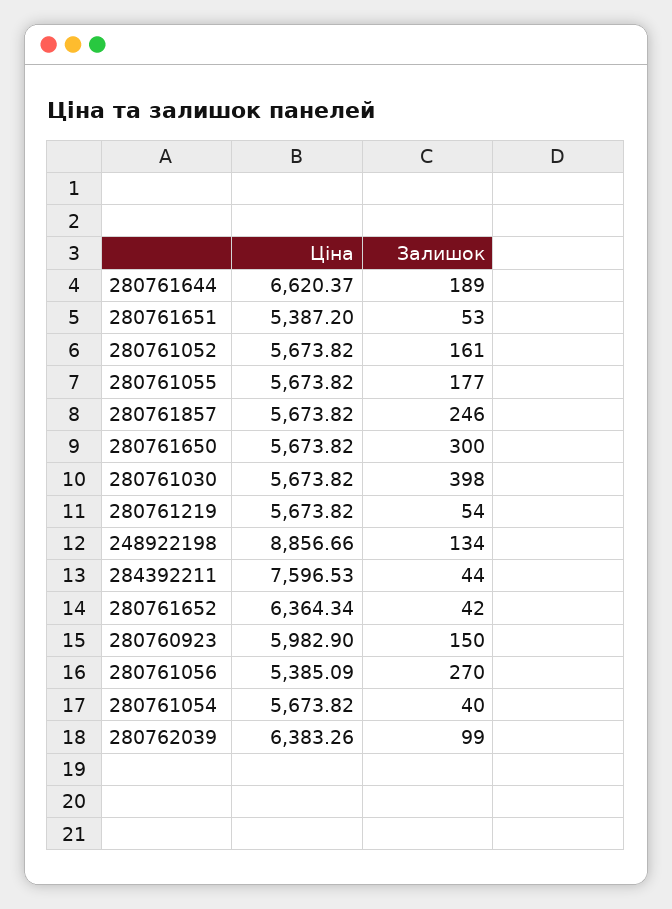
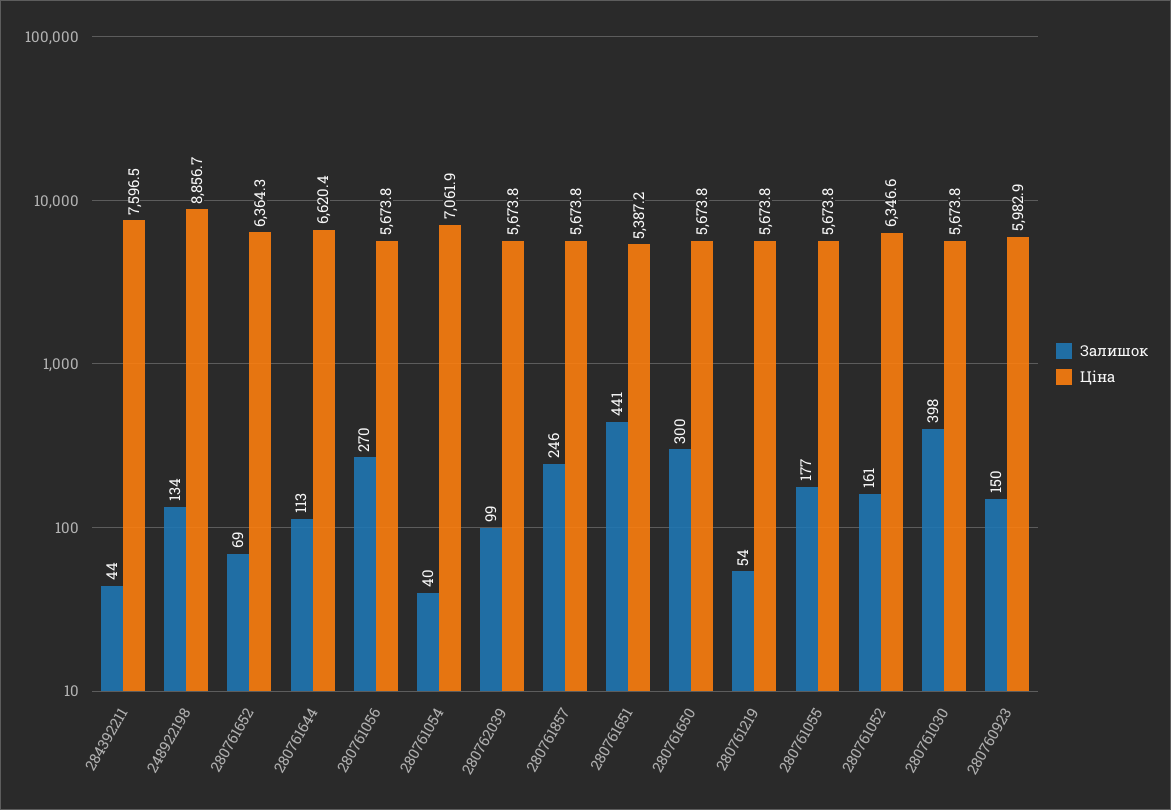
Залишок, 280761644: 189 -> 113
Залишок, 280761651: 53 -> 441
Ціна, 280761052: 5673.82 -> 6346.6
Залишок, 280761652: 42 -> 69
Ціна, 280761056: 5385.09 -> 5673.8
Ціна, 280761054: 5673.82 -> 7061.9
Ціна, 280762039: 6383.26 -> 5673.8

